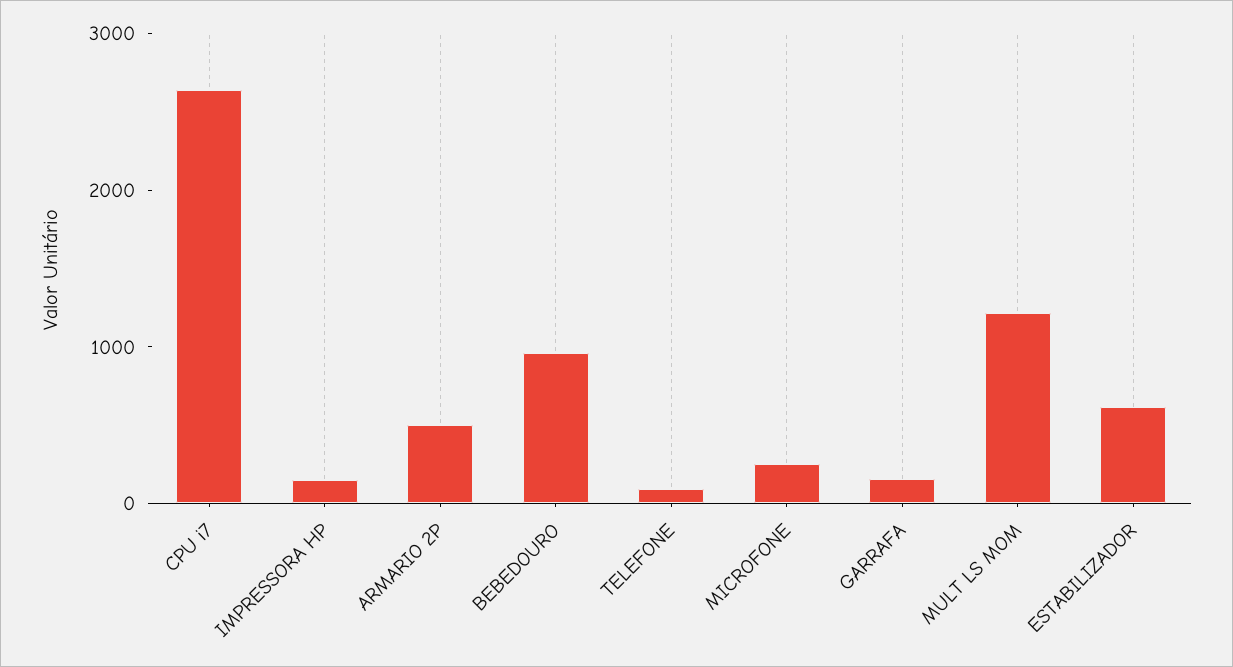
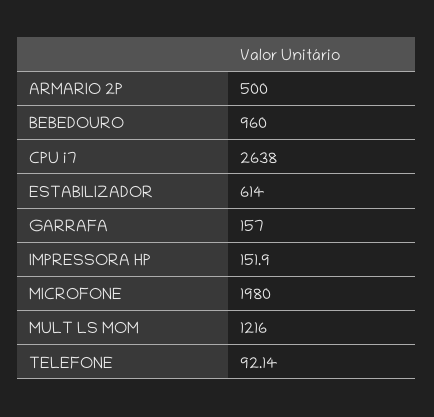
MICROFONE: 200 -> 1980

